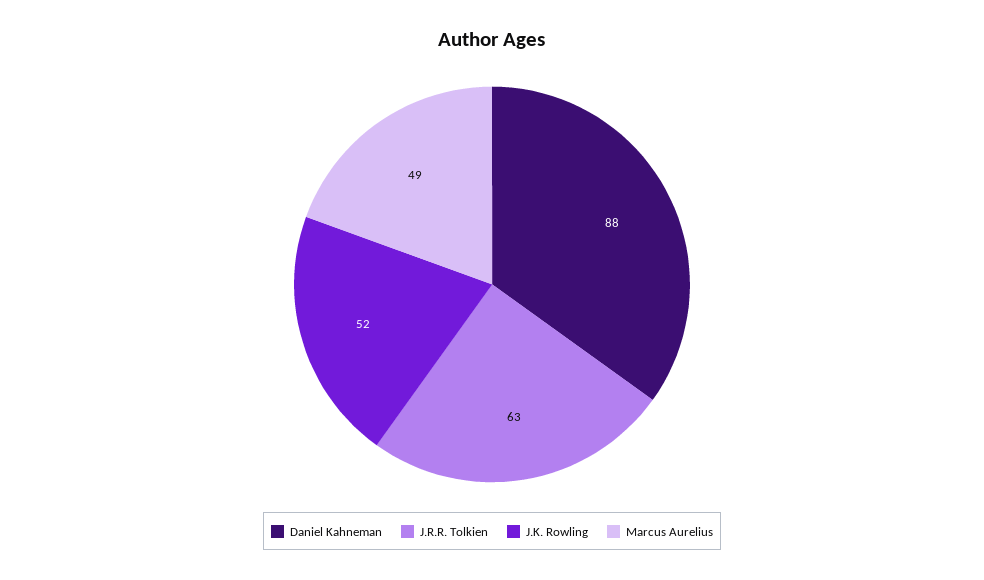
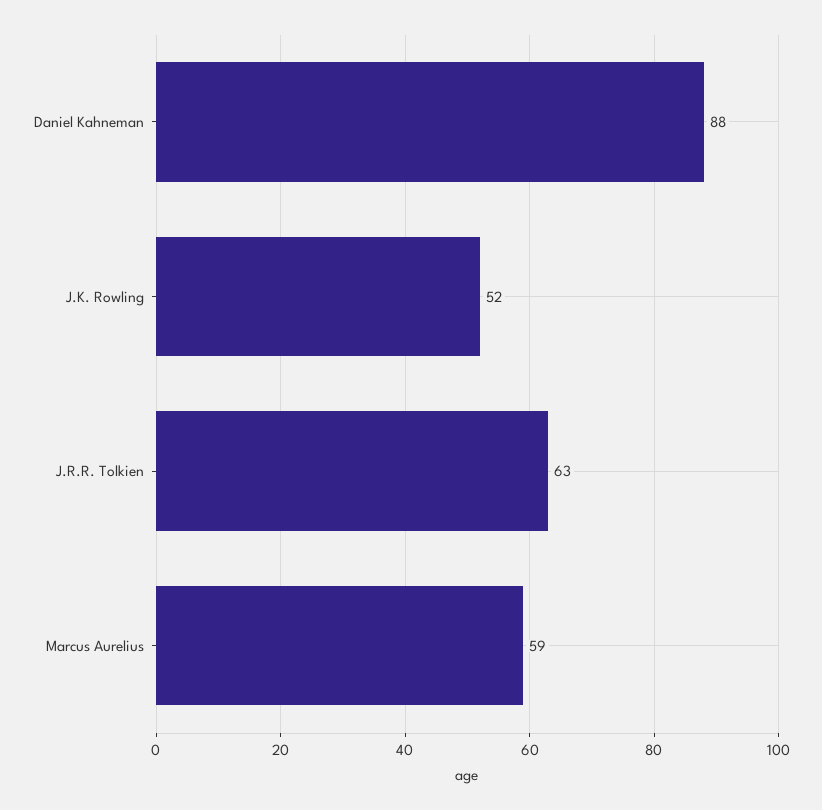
Marcus Aurelius: 49 -> 59

